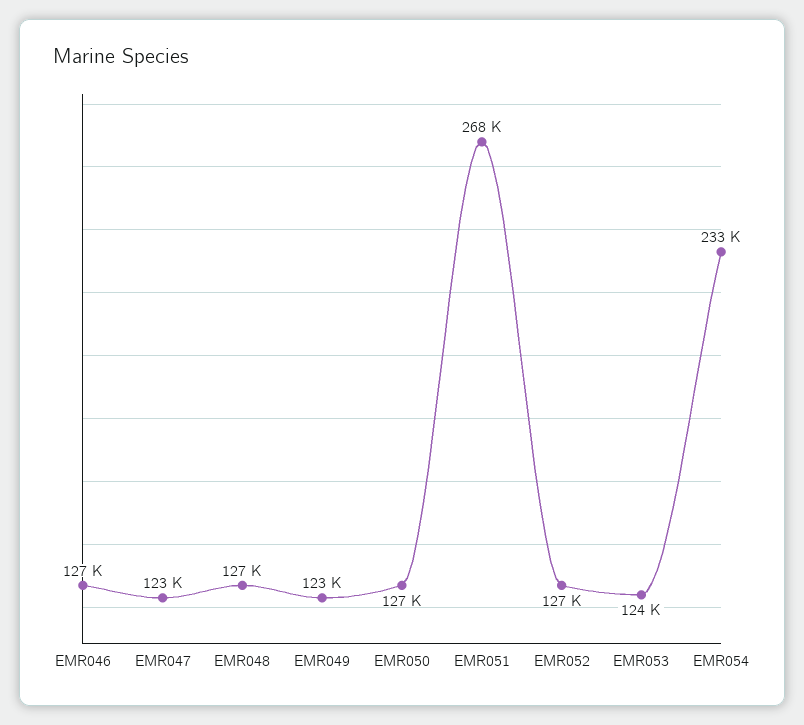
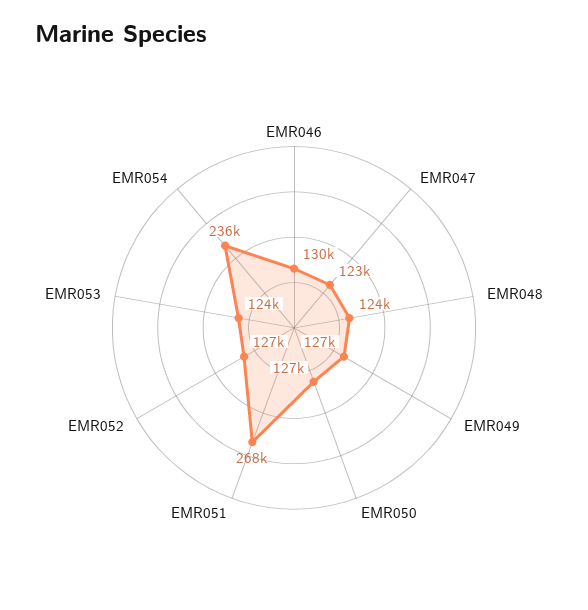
EMR046: 127000 -> 130000
EMR048: 127000 -> 124000
EMR049: 123000 -> 127000
EMR054: 233000 -> 236000

